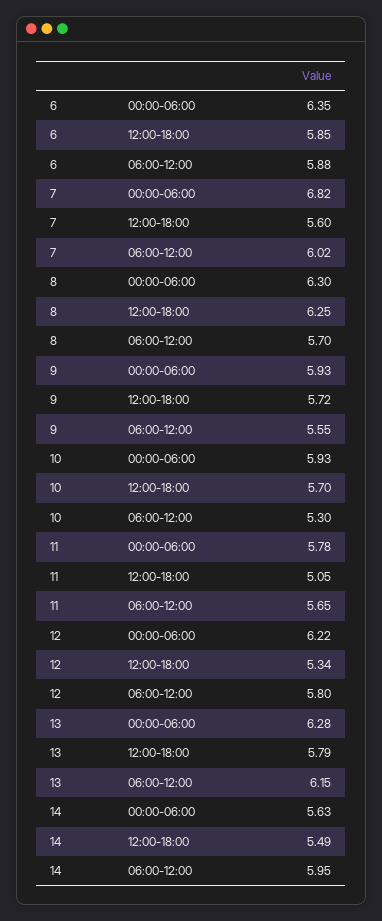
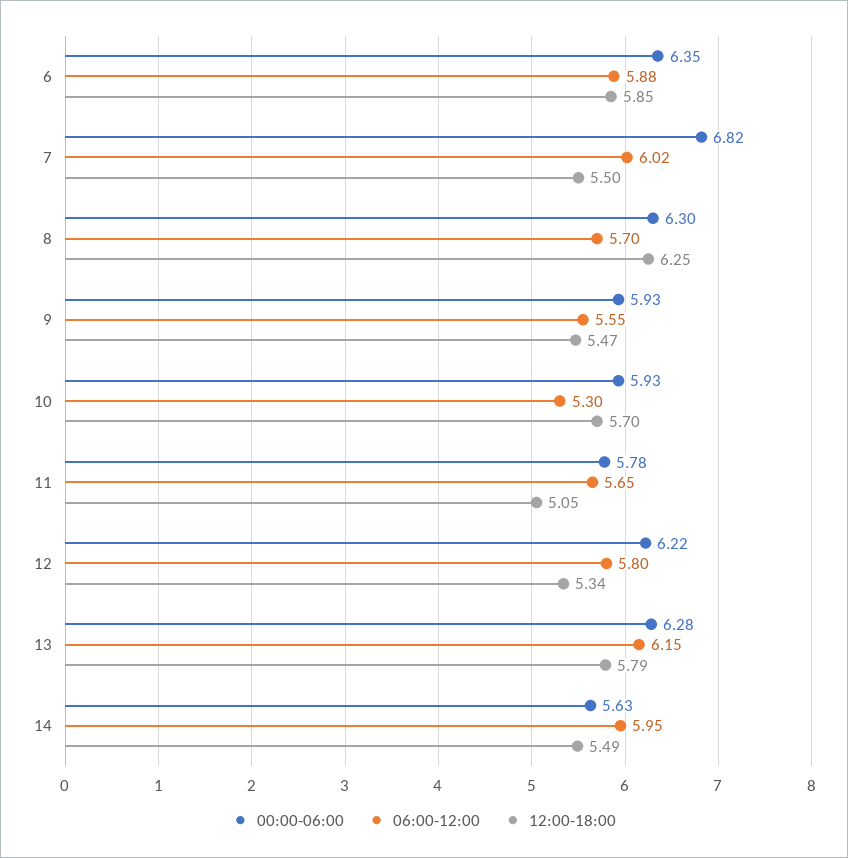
12:00-18:00, 7: 5.6 -> 5.5
12:00-18:00, 9: 5.72 -> 5.47

